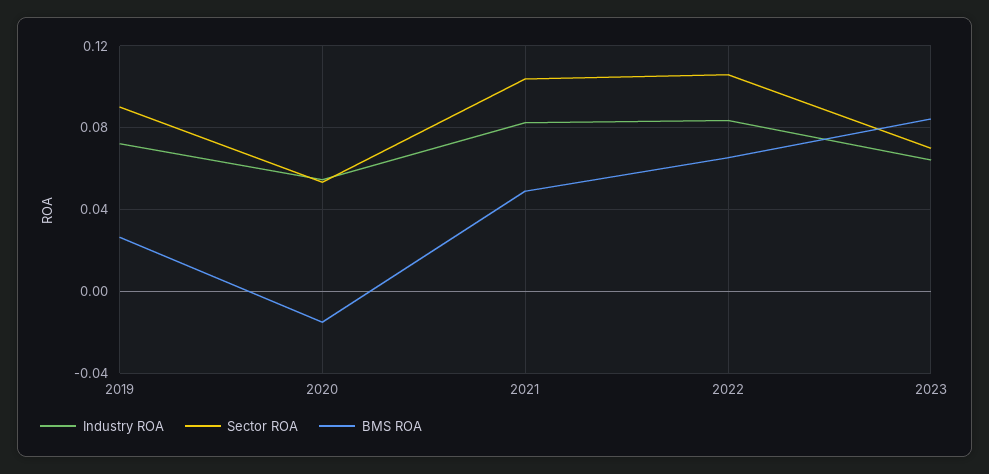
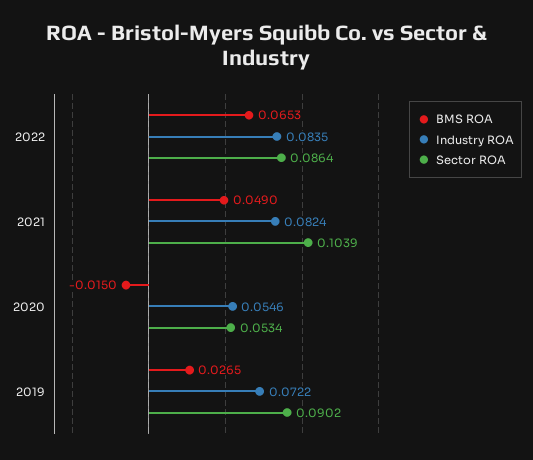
Sector ROA, 2022: 0.105 -> 0.0864
Industry ROA, 2023: 0.065 -> none
Sector ROA, 2023: 0.07 -> none
BMS ROA, 2023: 0.085 -> none

